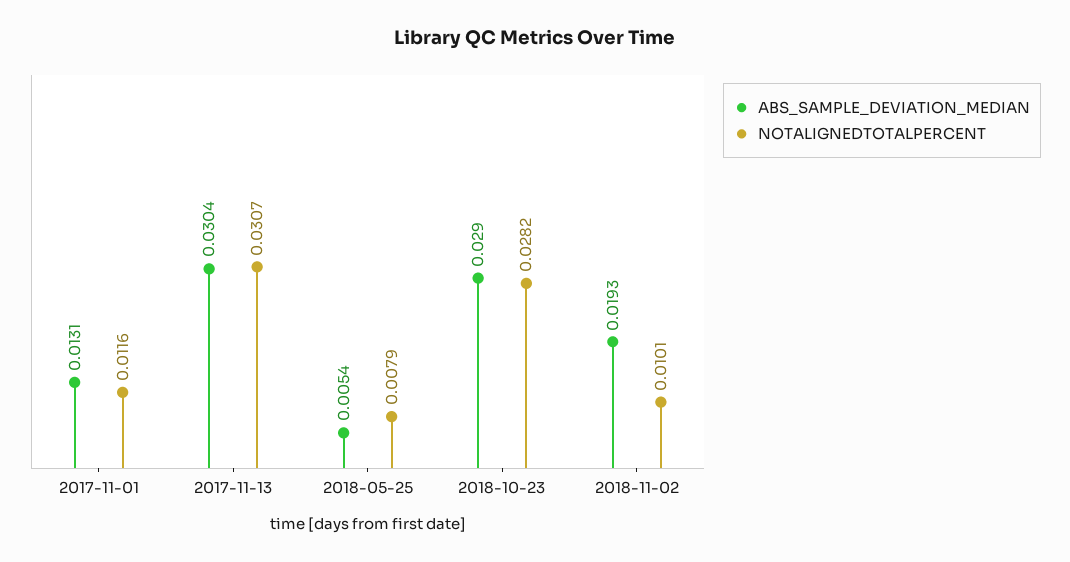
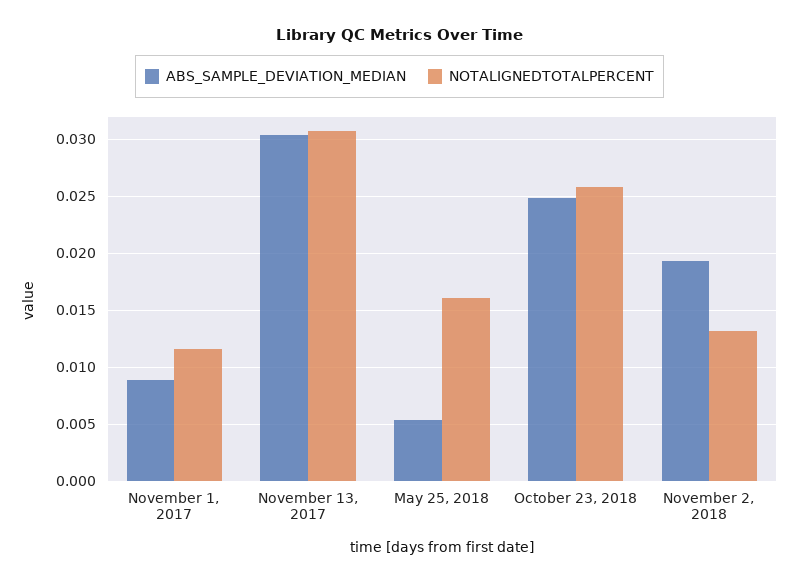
ABS_SAMPLE_DEVIATION_MEDIAN, 2017-11-01: 0.0131 -> 0.009
NOTALIGNEDTOTALPERCENT, 2018-05-25: 0.0079 -> 0.016
ABS_SAMPLE_DEVIATION_MEDIAN, 2018-10-23: 0.029 -> 0.025
NOTALIGNEDTOTALPERCENT, 2018-10-23: 0.0282 -> 0.026
NOTALIGNEDTOTALPERCENT, 2018-11-02: 0.0101 -> 0.013

